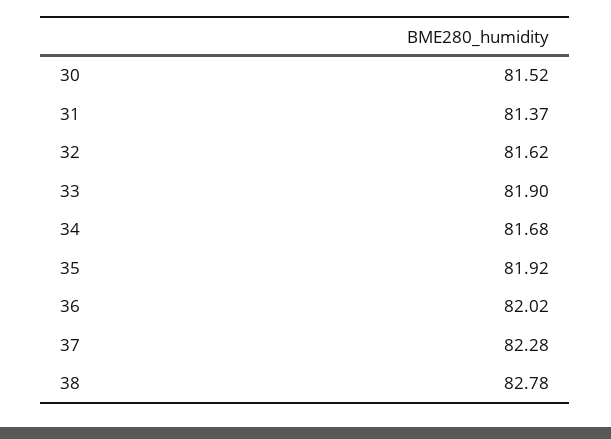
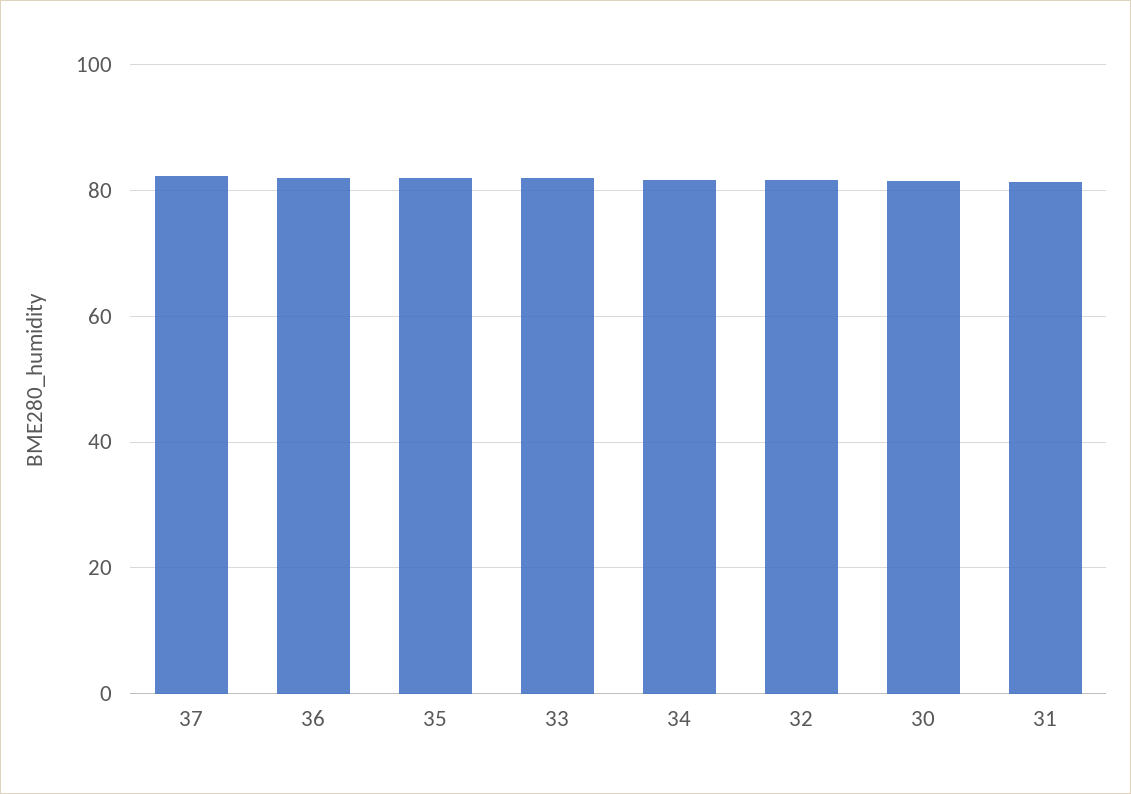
38: 82.78 -> none

